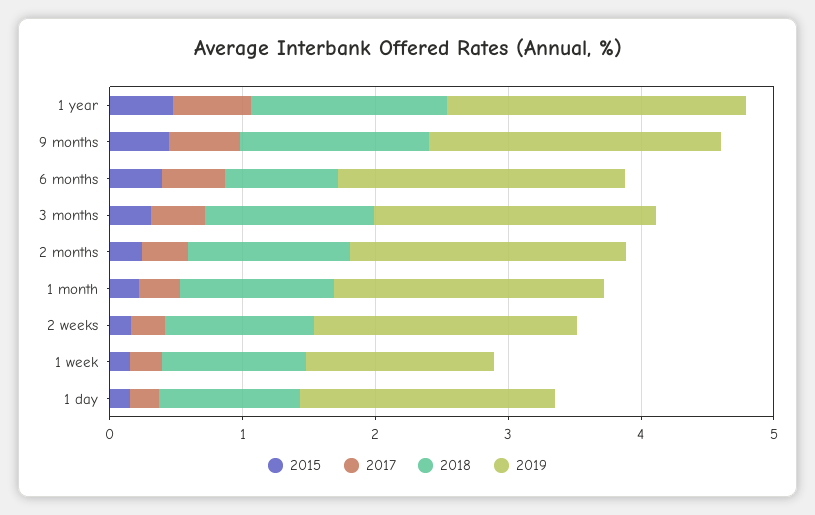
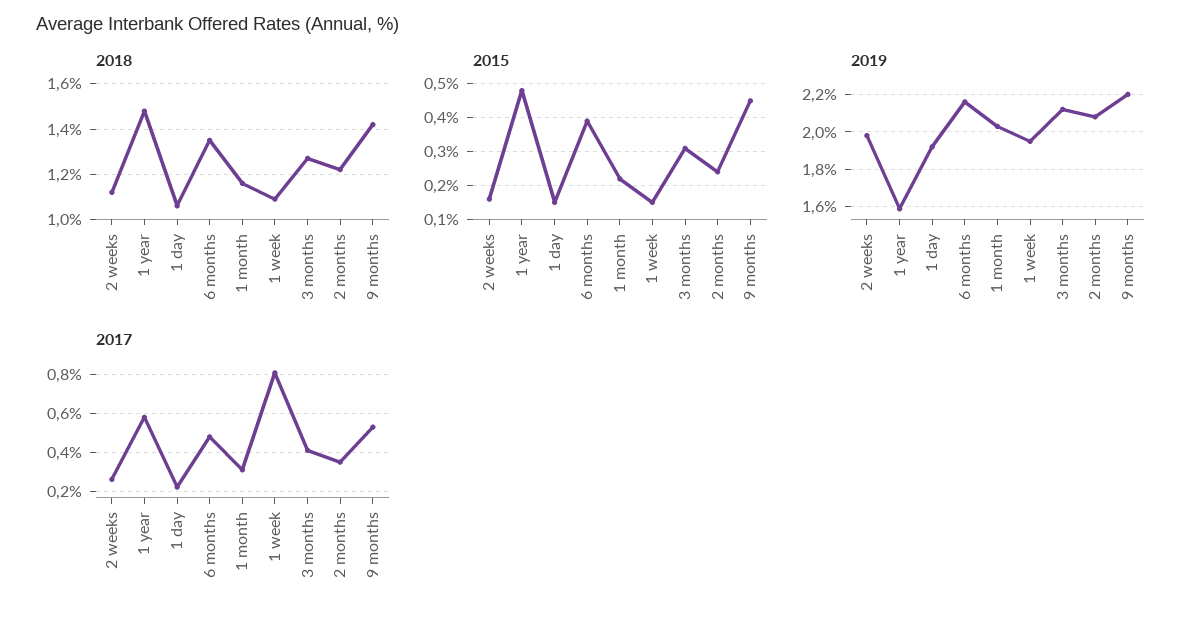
2019, 1 year: 2.2 -> 1.6
2018, 6 months: 0.8 -> 1.35
2017, 1 week: 0.2 -> 0.8
2019, 1 week: 1.4 -> 1.95

